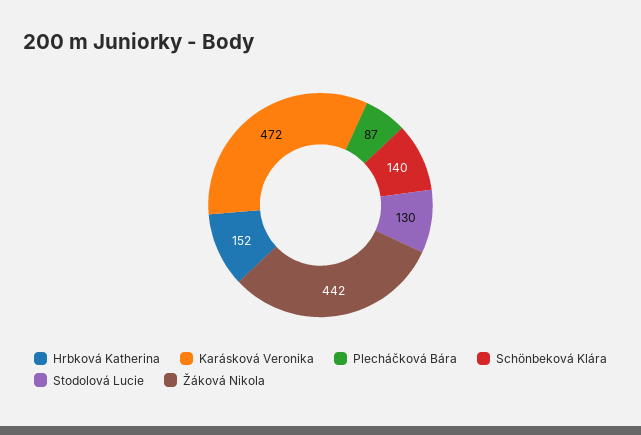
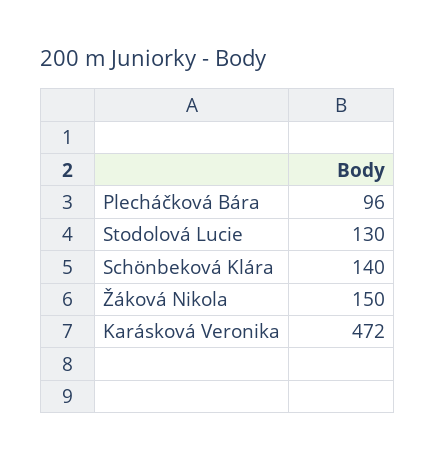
Hrbková Katherina: 152 -> none
Plecháčková Bára: 87 -> 96
Žáková Nikola: 442 -> 150

